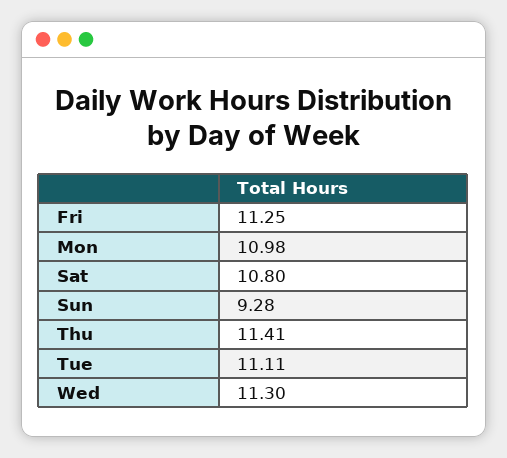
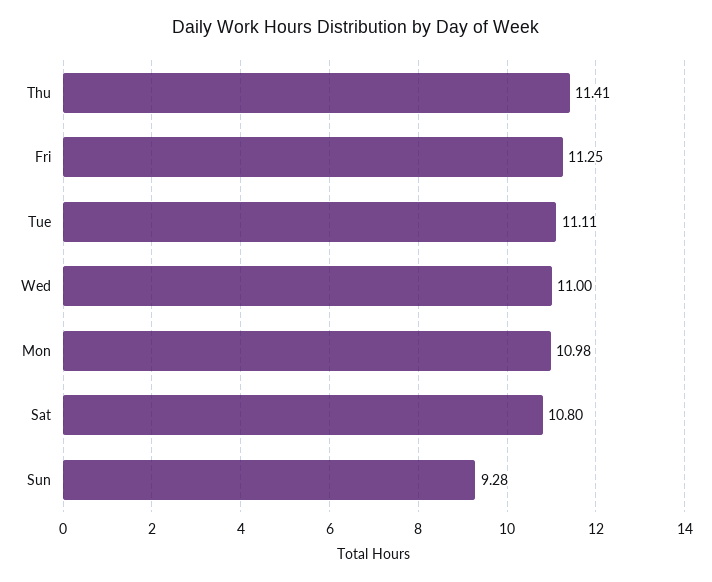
Wed: 11.3 -> 11

